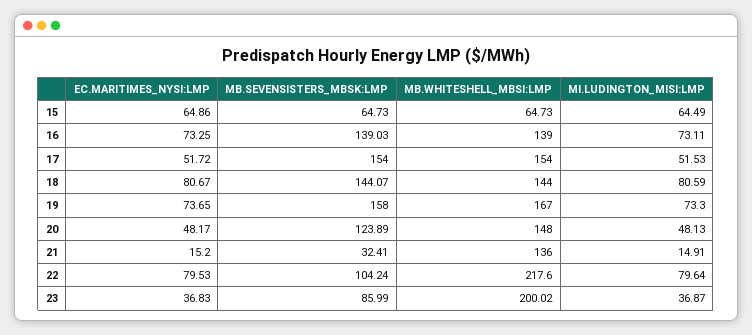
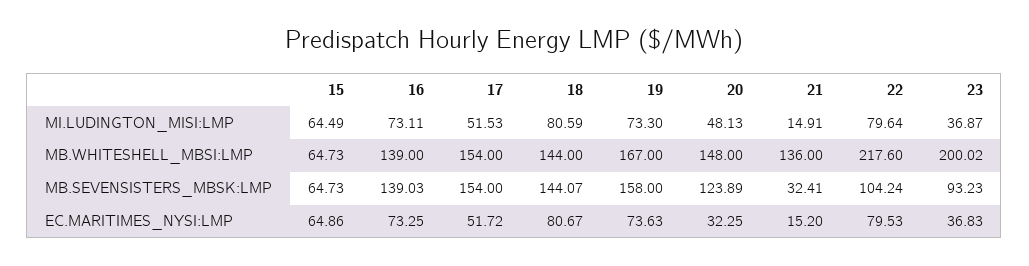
EC.MARITIMES_NYSI:LMP, 19: 73.65 -> 73.63
EC.MARITIMES_NYSI:LMP, 20: 48.17 -> 32.25
MB.SEVENSISTERS_MBSK:LMP, 23: 85.99 -> 93.23

